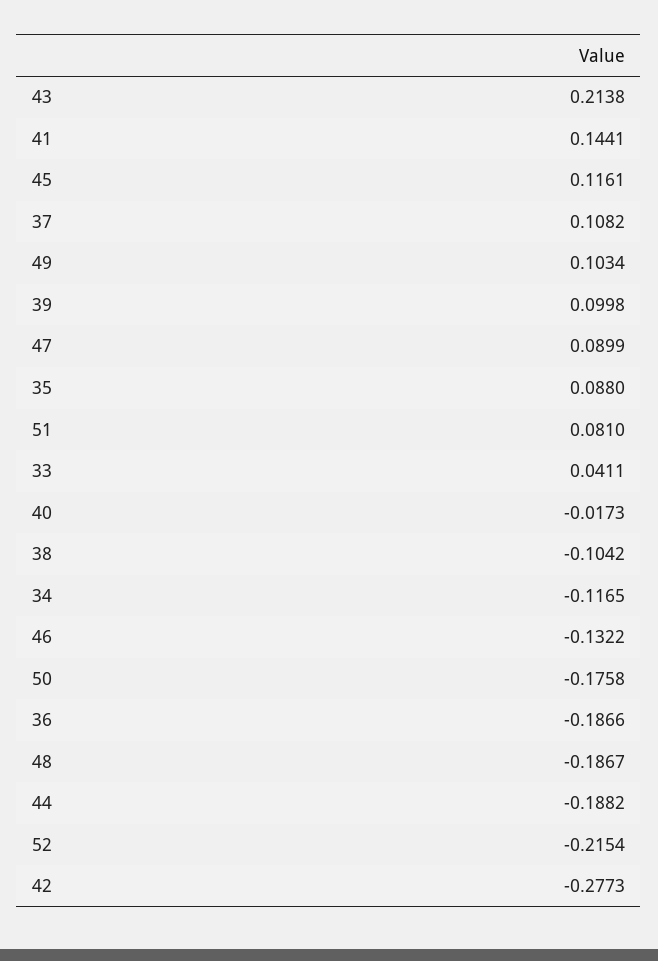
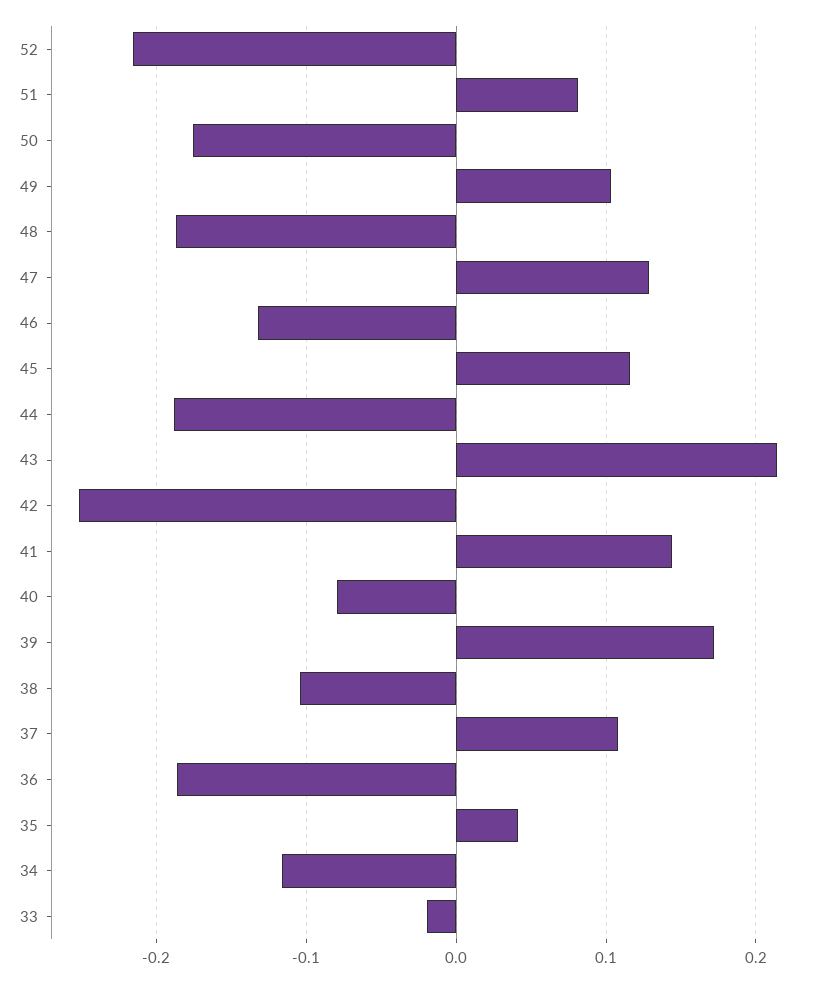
39: 0.0998 -> 0.17
47: 0.0899 -> 0.13
35: 0.088 -> 0.04
33: 0.0411 -> -0.02
40: -0.0173 -> -0.08
42: -0.2773 -> -0.25

